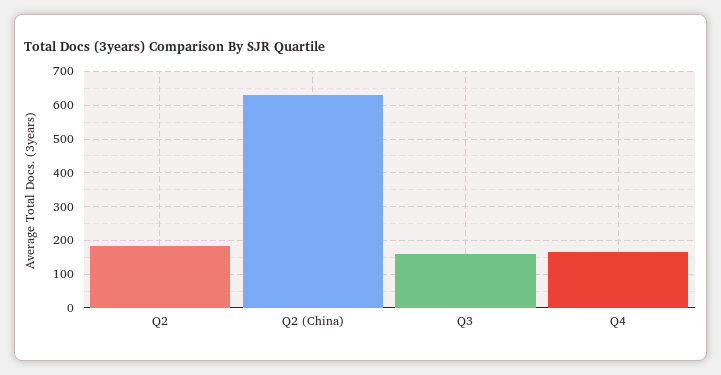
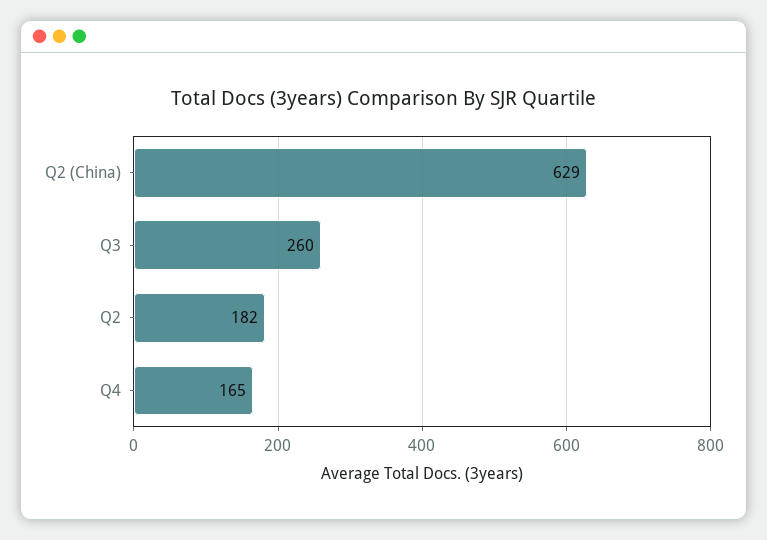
Q3: 160 -> 260

